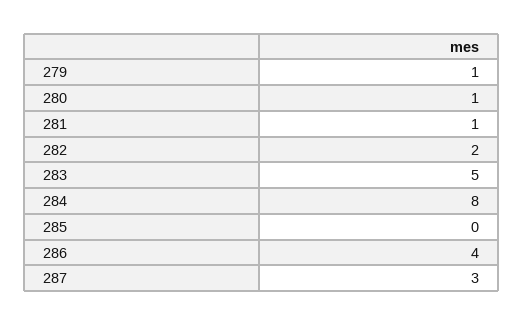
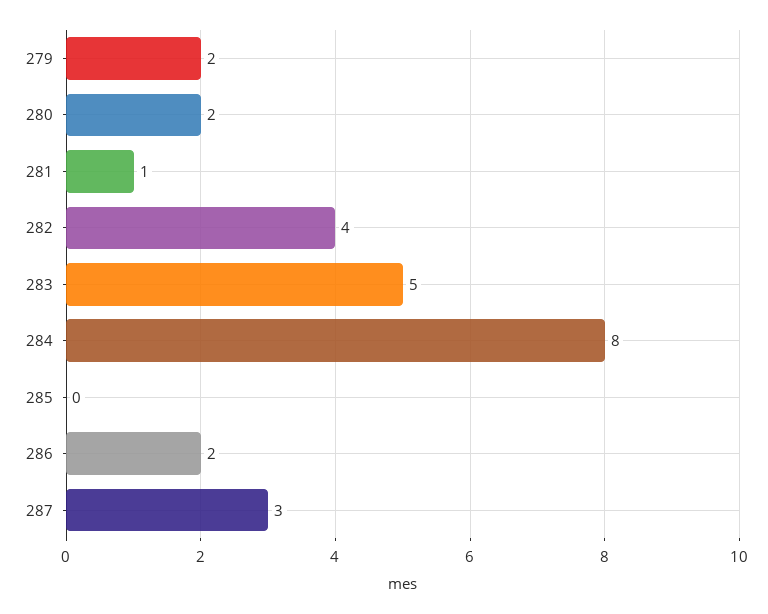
279: 1 -> 2
280: 1 -> 2
282: 2 -> 4
286: 4 -> 2

